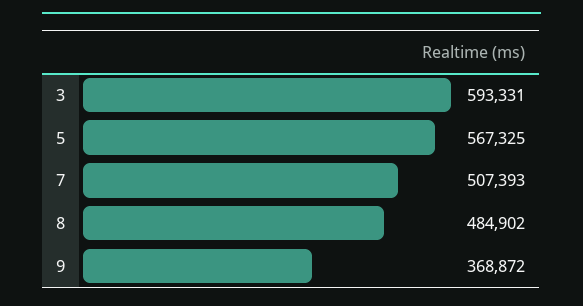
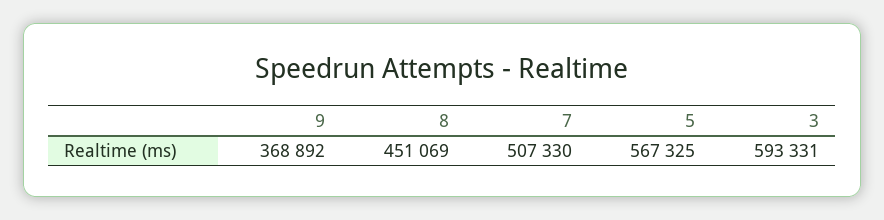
7: 507393 -> 507330
8: 484902 -> 451069
9: 368872 -> 368892

